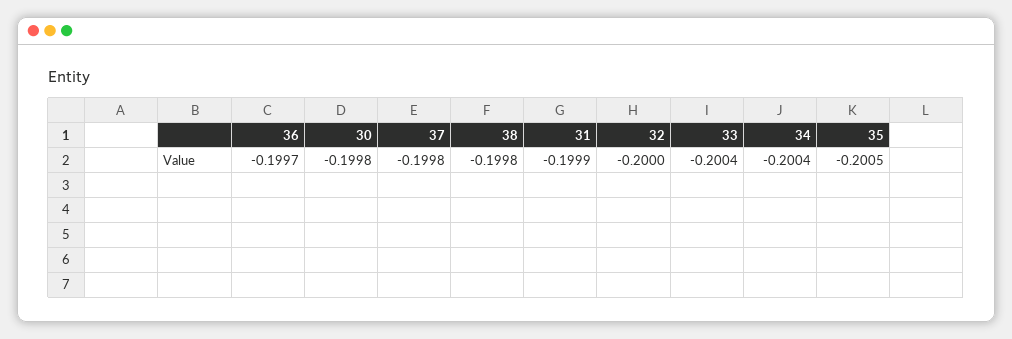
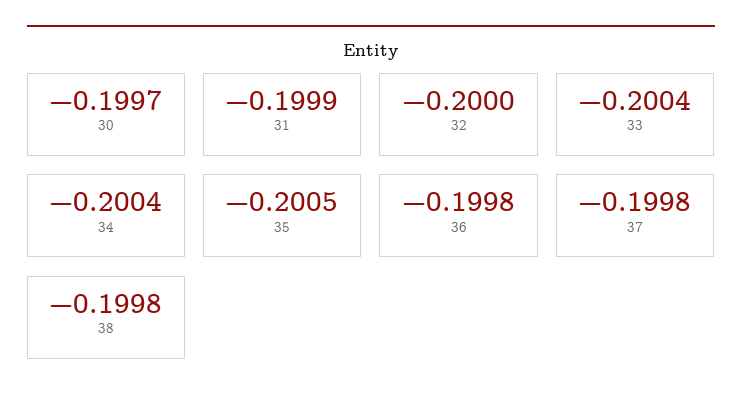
36: -0.1997 -> -0.1998
30: -0.1998 -> -0.1997

